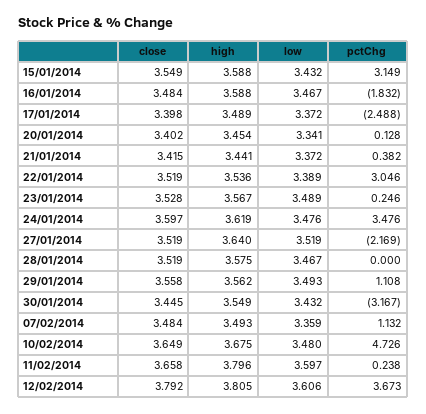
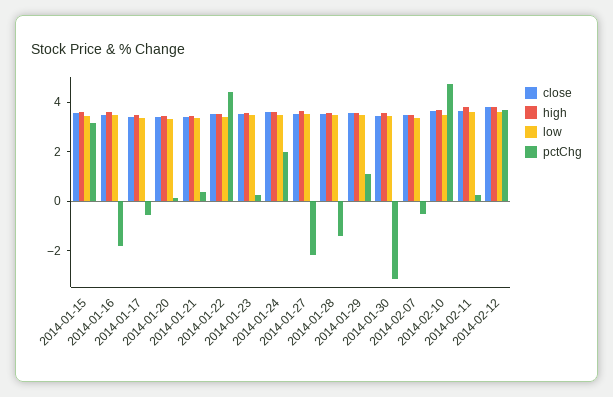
pctChg, 17/01/2014: -2.488 -> -0.5
pctChg, 22/01/2014: 3.046 -> 4.5
pctChg, 24/01/2014: 3.476 -> 2
pctChg, 28/01/2014: 0 -> -1.5
pctChg, 07/02/2014: 1.132 -> -0.5

